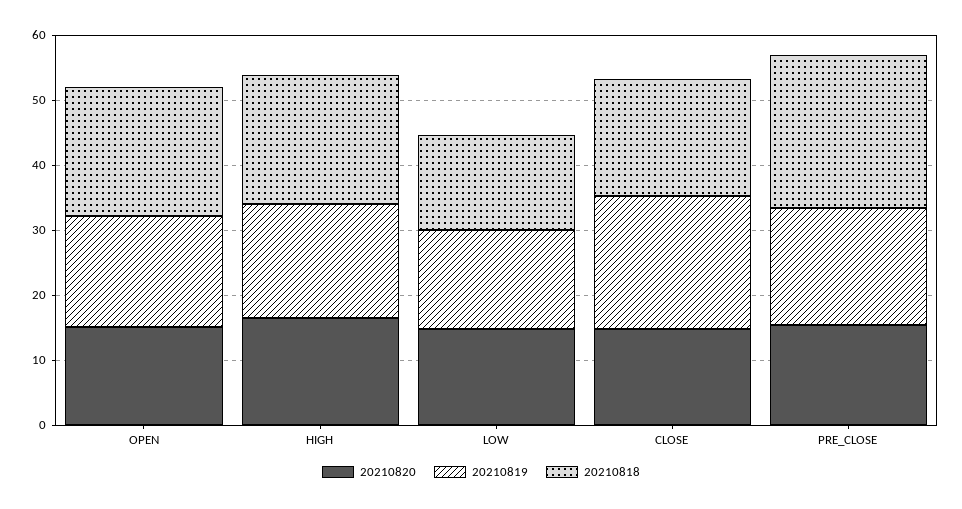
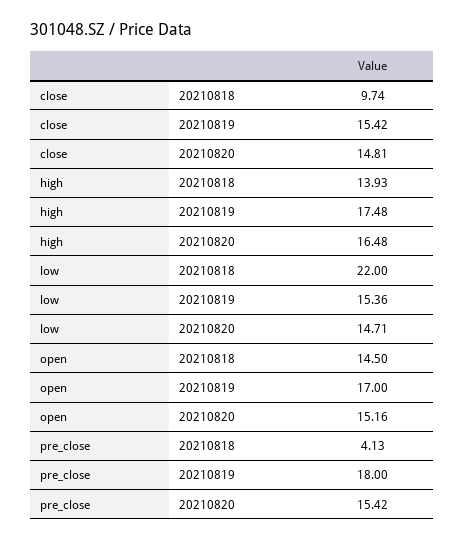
20210818, OPEN: 20 -> 14.5
20210818, HIGH: 20 -> 13.93
20210818, LOW: 14 -> 22
20210819, CLOSE: 20 -> 15.42
20210818, CLOSE: 18 -> 9.74
20210818, PRE_CLOSE: 24 -> 4.13

